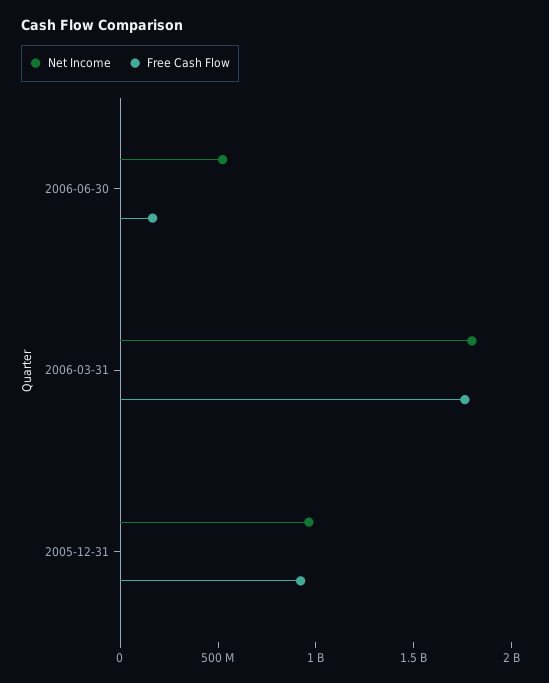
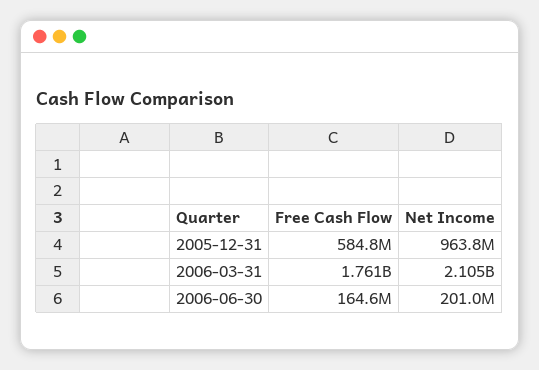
Net Income, 2006-06-30: 500000000 -> 201000000
Net Income, 2006-03-31: 1800000000 -> 2105000000
Free Cash Flow, 2005-12-31: 900000000 -> 584800000

